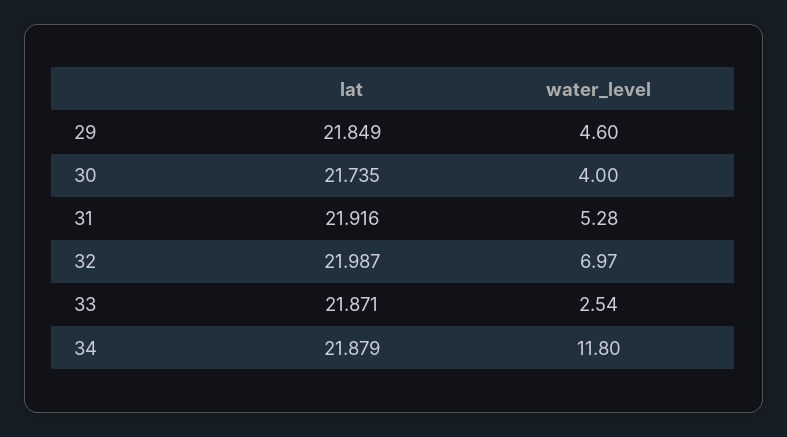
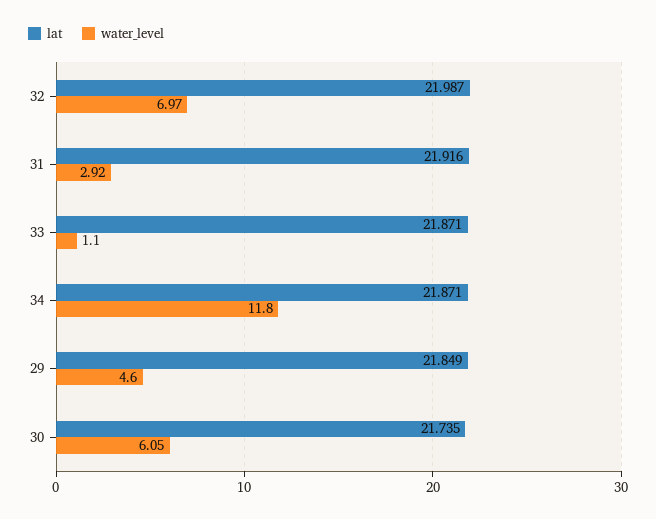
water_level, 30: 4 -> 6.05
water_level, 31: 5.28 -> 2.92
water_level, 33: 2.54 -> 1.1
lat, 34: 21.879 -> 21.871

